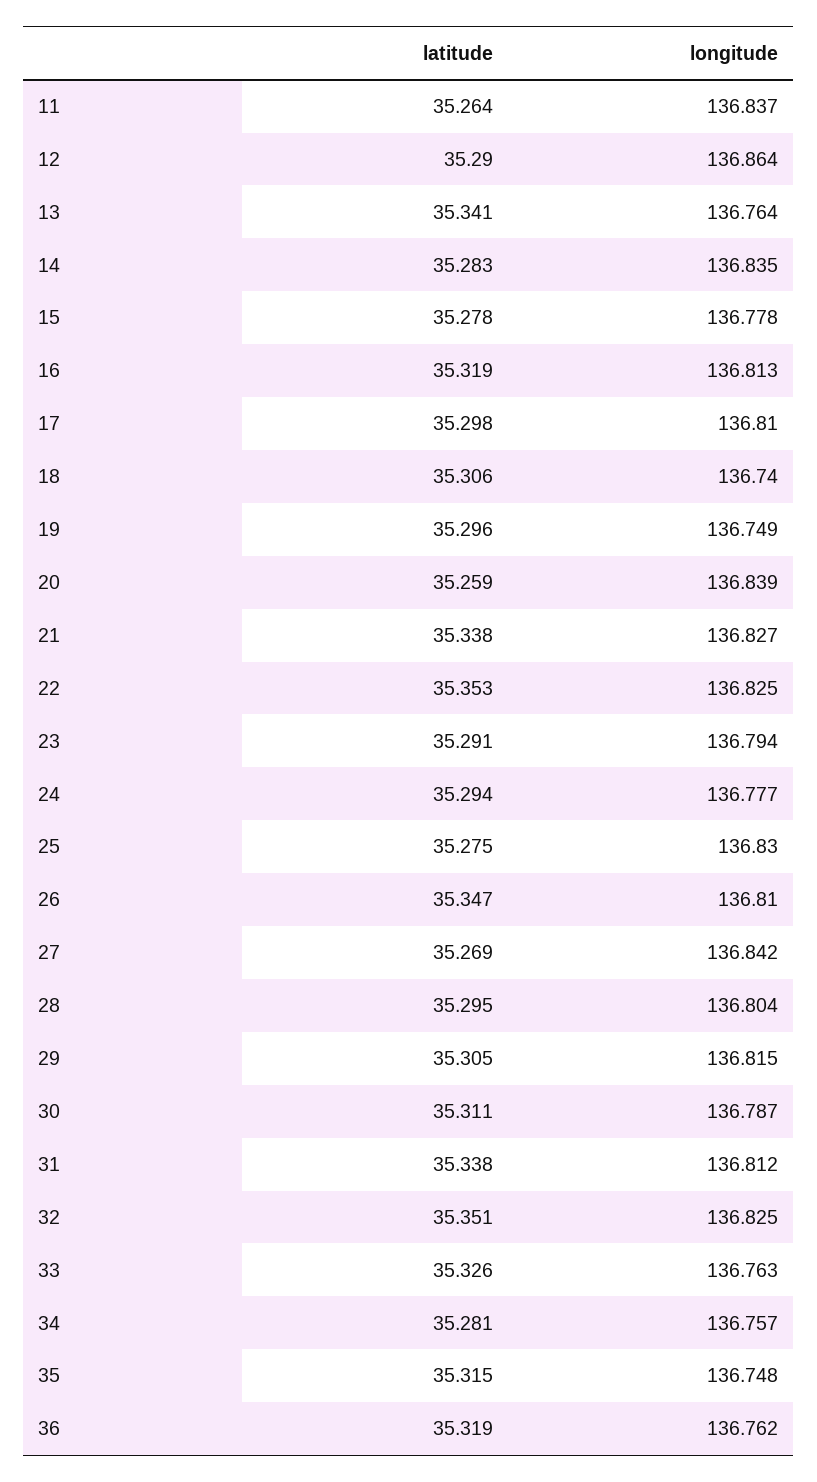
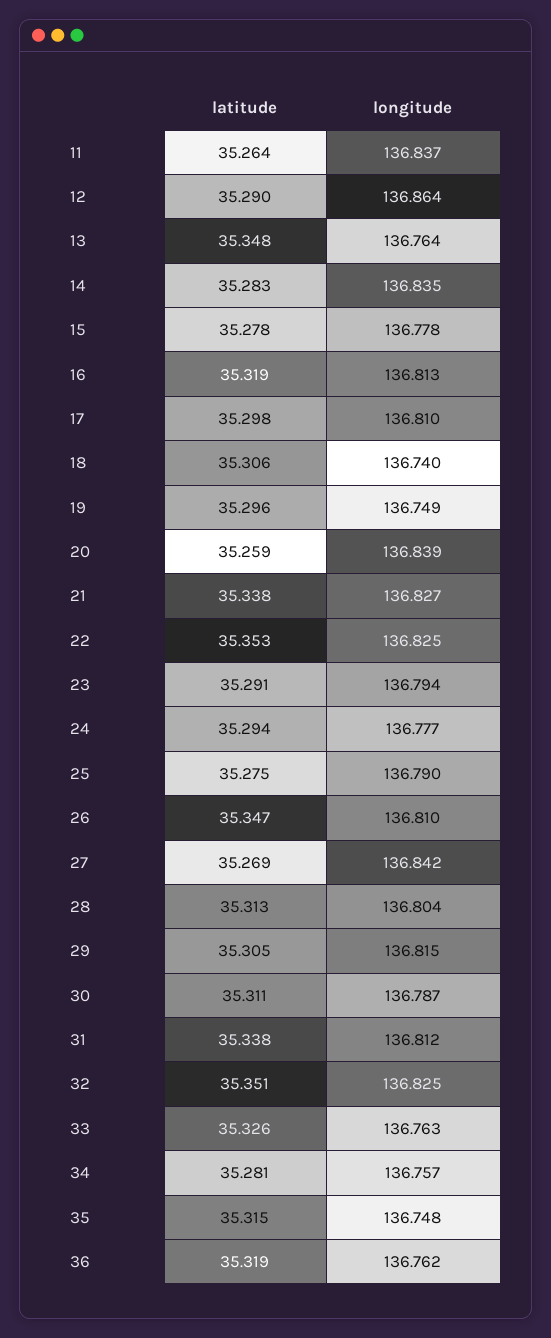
latitude, 13: 35.341 -> 35.348
longitude, 25: 136.83 -> 136.79
latitude, 28: 35.295 -> 35.313

